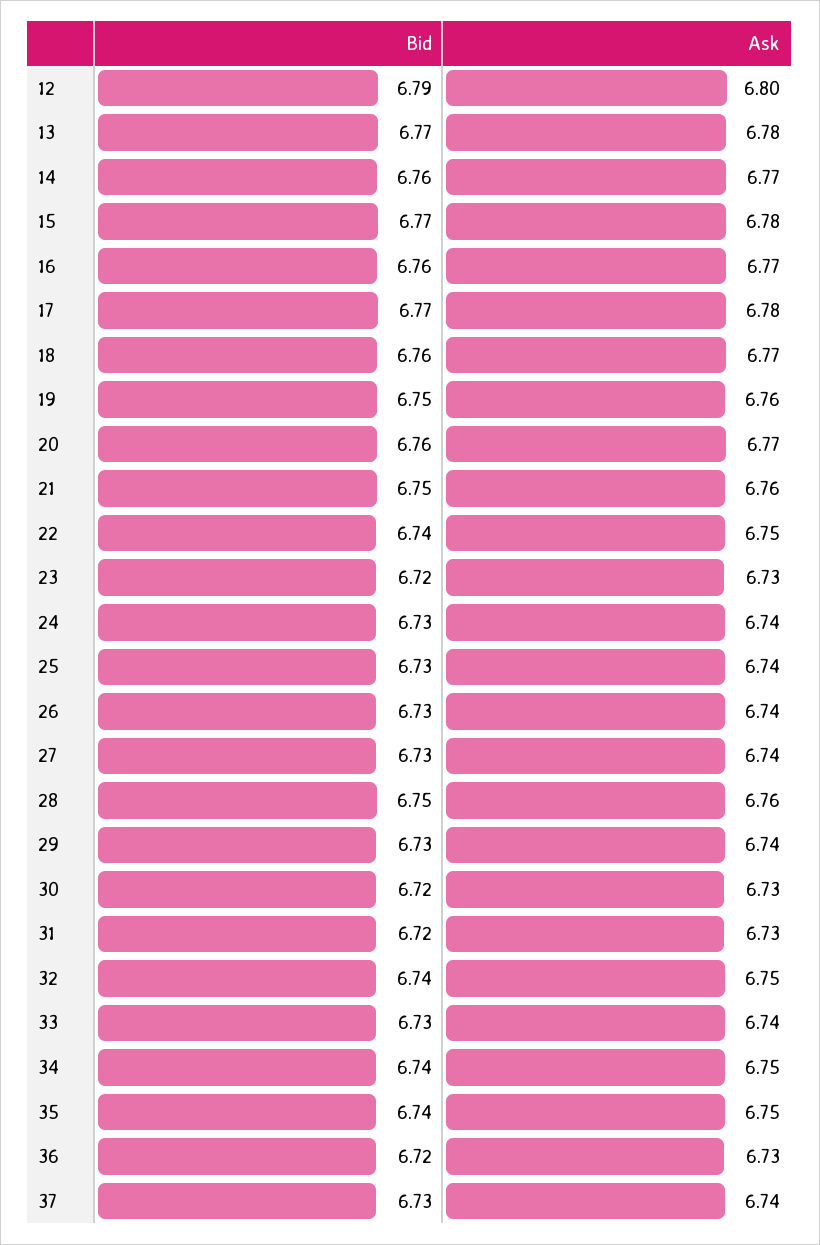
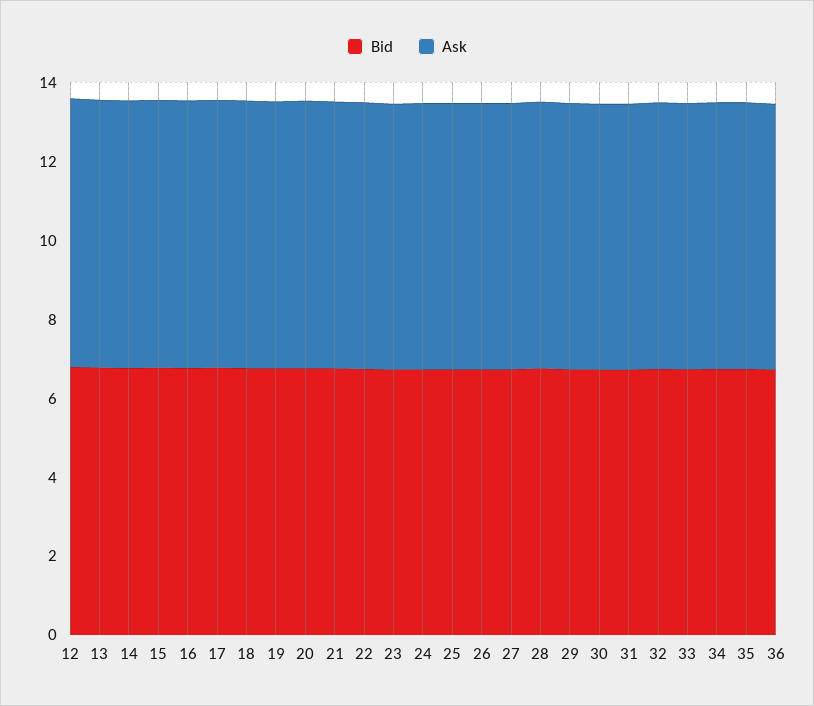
Bid, 37: 6.73 -> none
Ask, 37: 6.74 -> none

